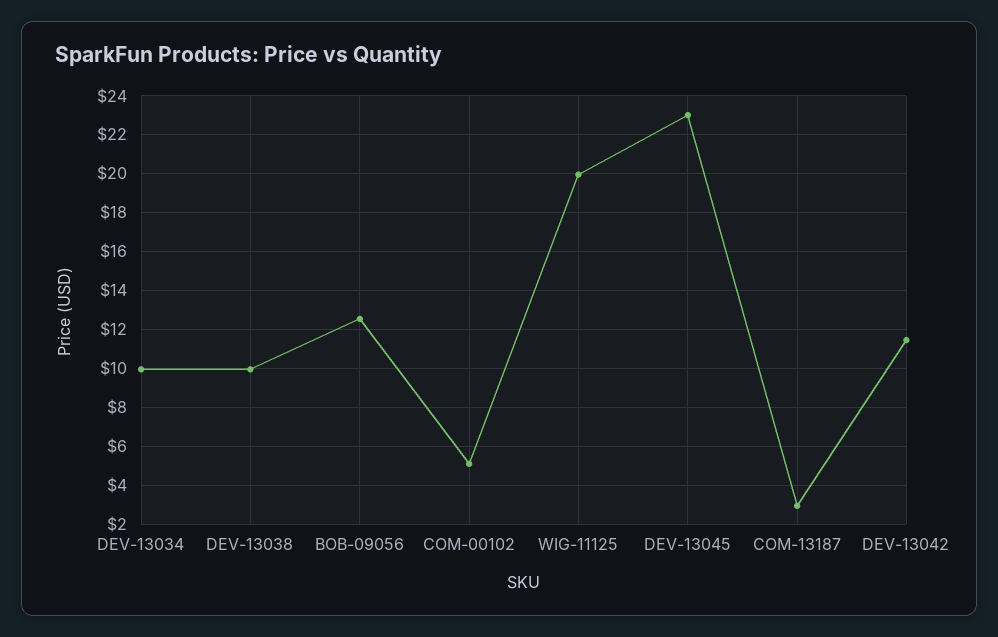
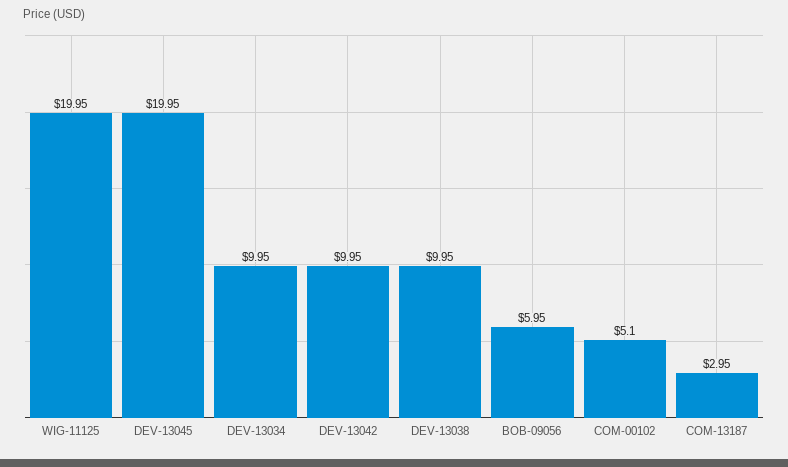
BOB-09056: 12.5 -> 5.95
DEV-13045: 23 -> 19.95
DEV-13042: 11.5 -> 9.95

